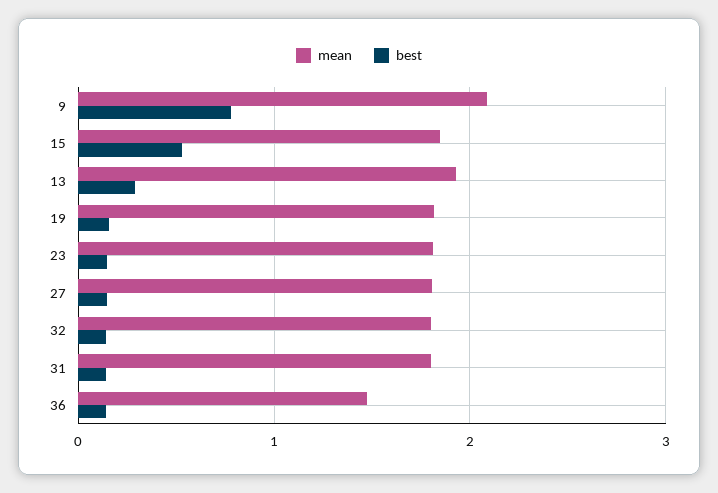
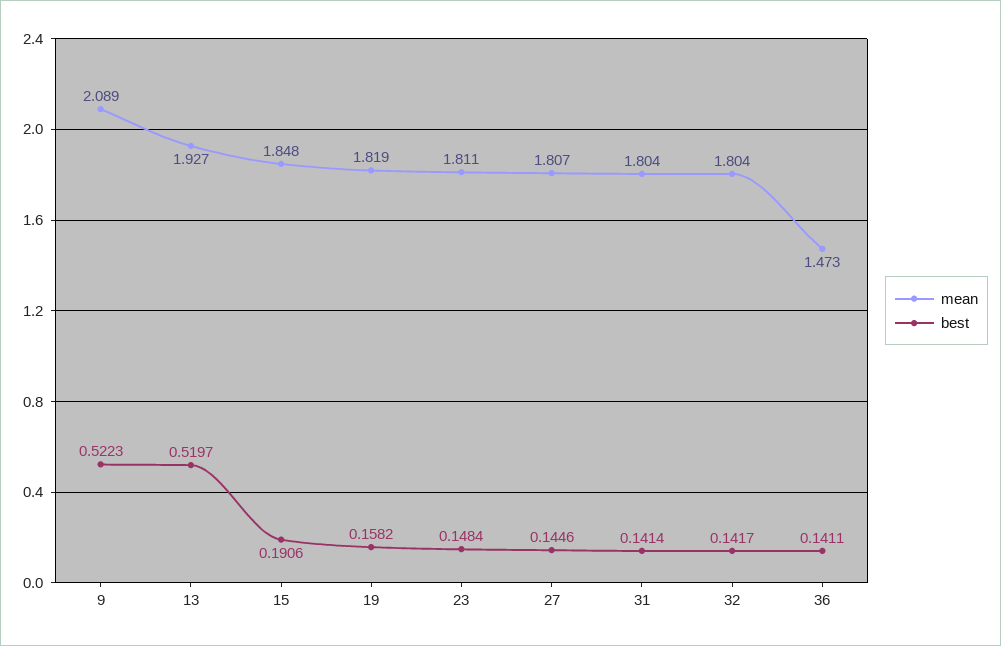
best, 9: 0.8 -> 0.5223
best, 15: 0.5 -> 0.1906
best, 13: 0.3 -> 0.5197

